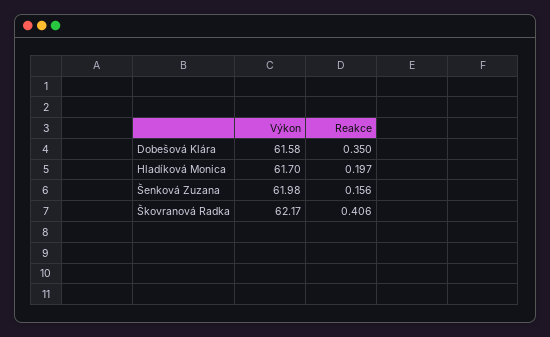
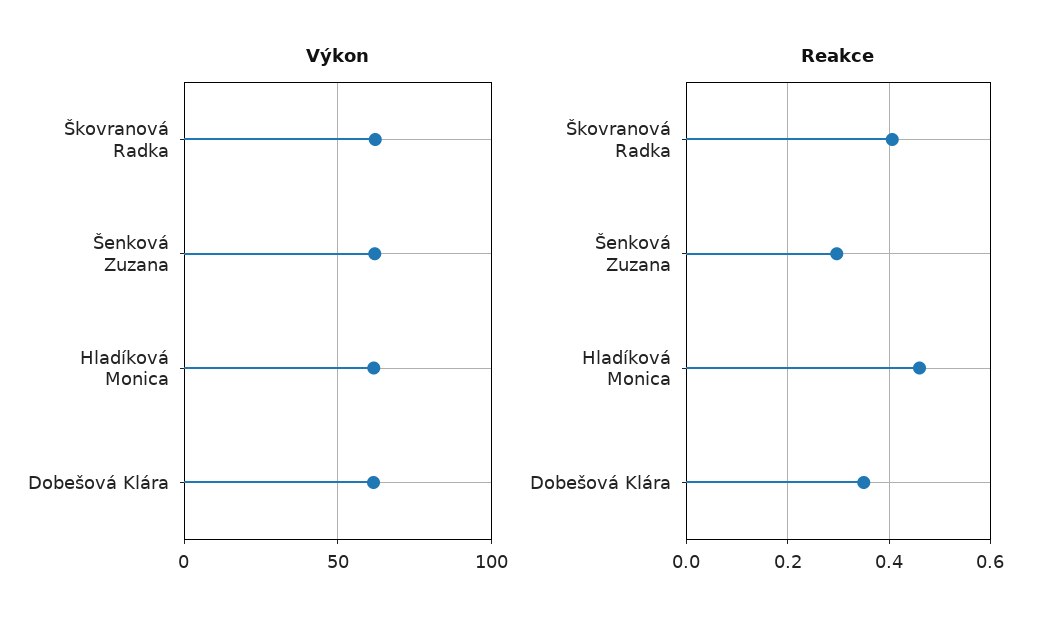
Reakce, Hladíková Monica: 0.197 -> 0.46
Reakce, Šenková Zuzana: 0.156 -> 0.3

